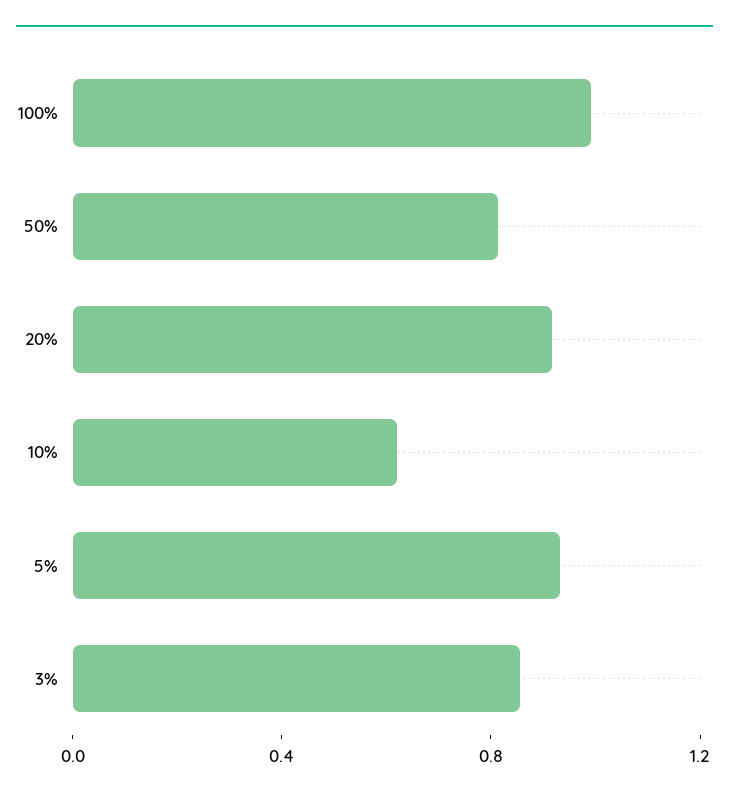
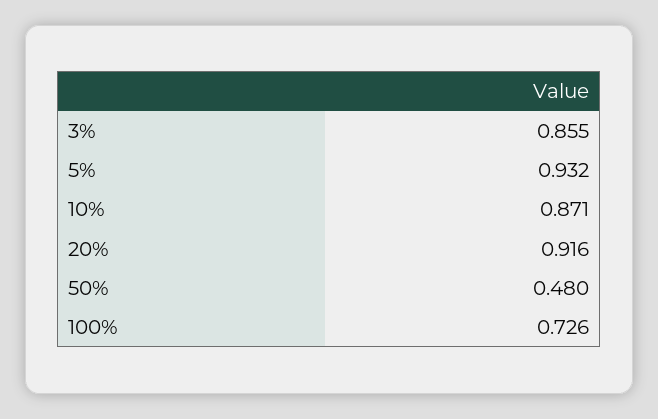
100%: 1 -> 0.726
50%: 0.8 -> 0.48
10%: 0.6 -> 0.871

